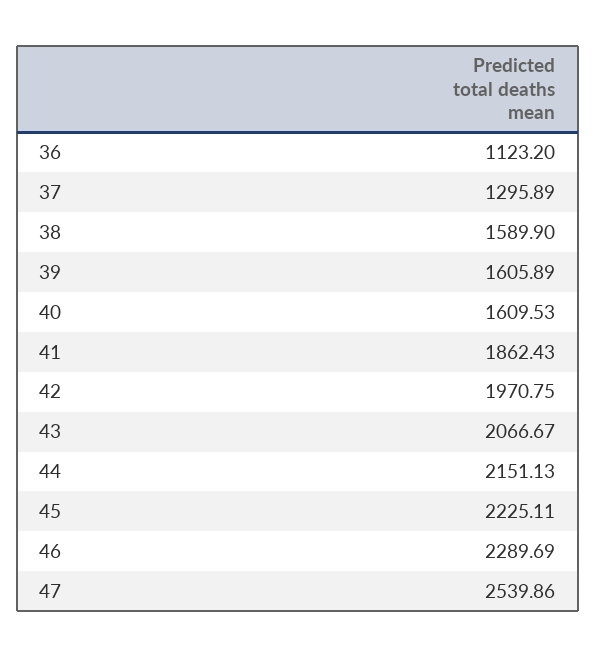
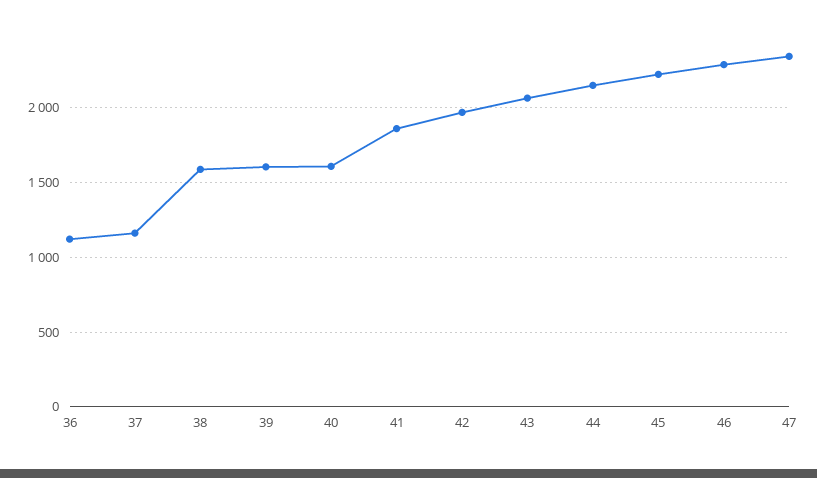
37: 1295.89 -> 1150
47: 2539.86 -> 2350

